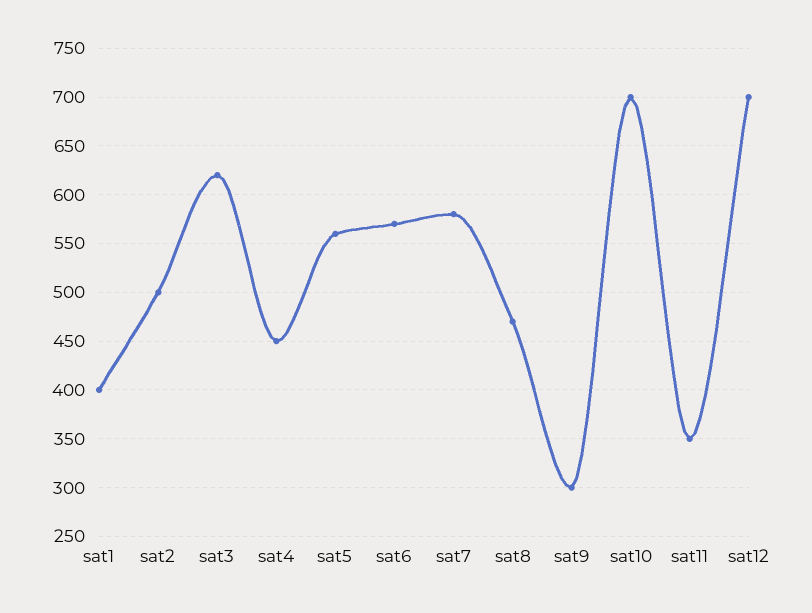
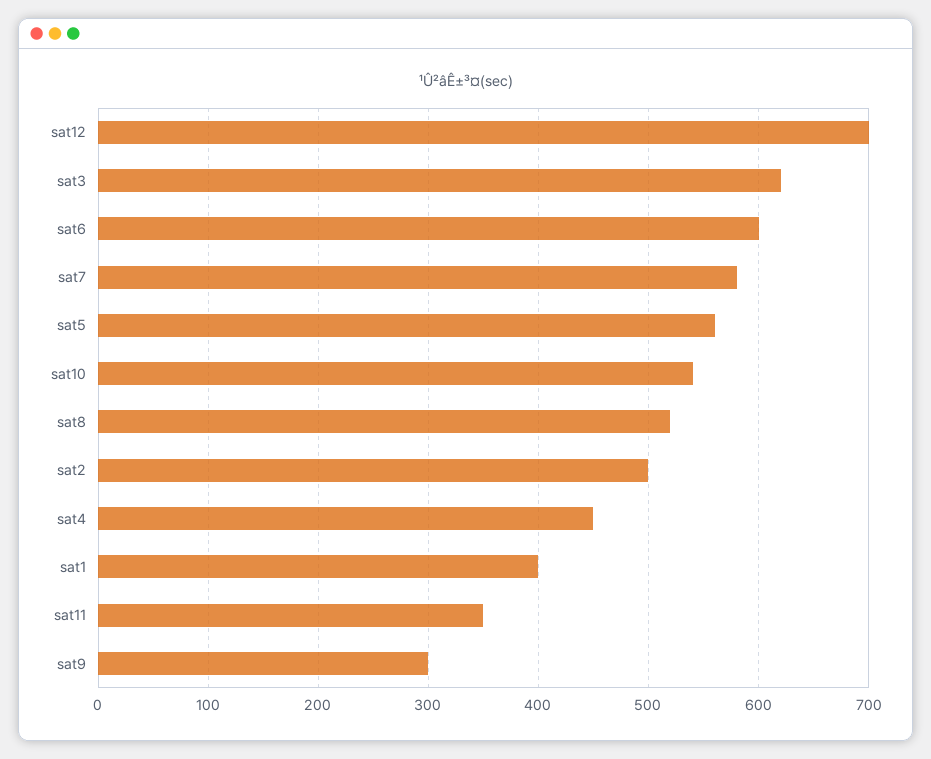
sat6: 570 -> 600
sat8: 470 -> 520
sat10: 700 -> 540

